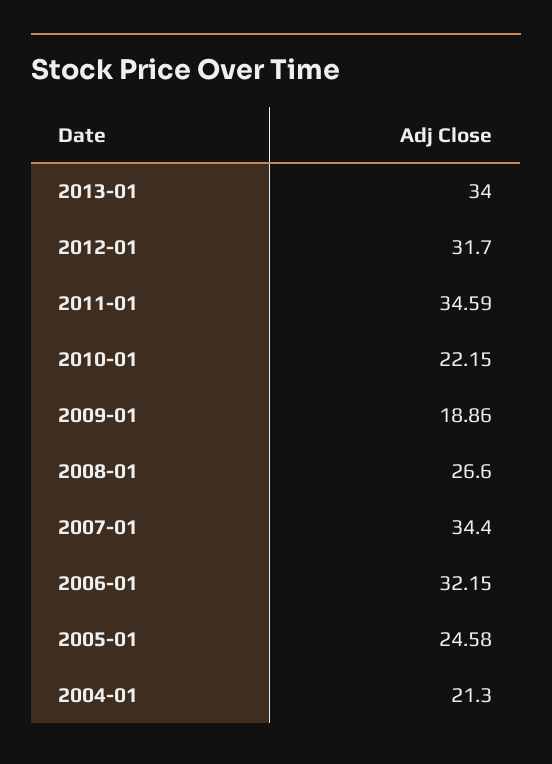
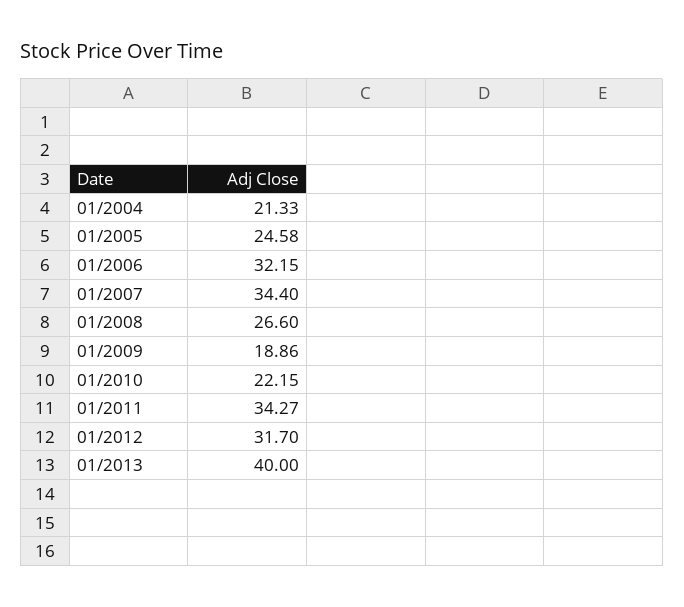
2013-01: 34 -> 40
2011-01: 34.59 -> 34.27
2004-01: 21.3 -> 21.33

